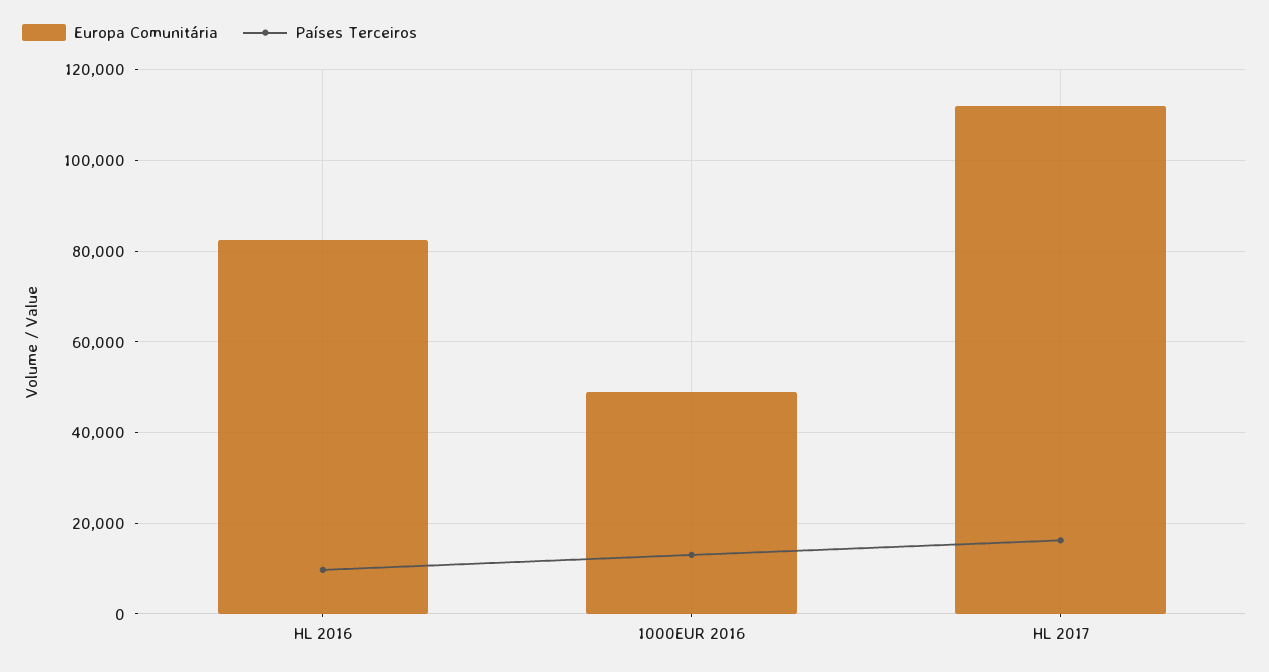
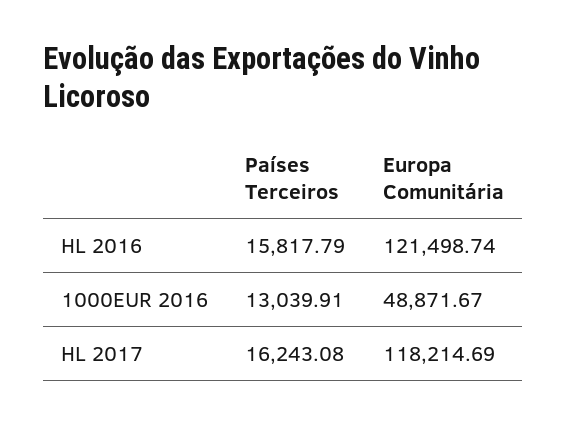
Europa Comunitária, HL 2016: 82000 -> 121498.74
Países Terceiros, HL 2016: 10000 -> 15817.79
Europa Comunitária, HL 2017: 112000 -> 118214.69

